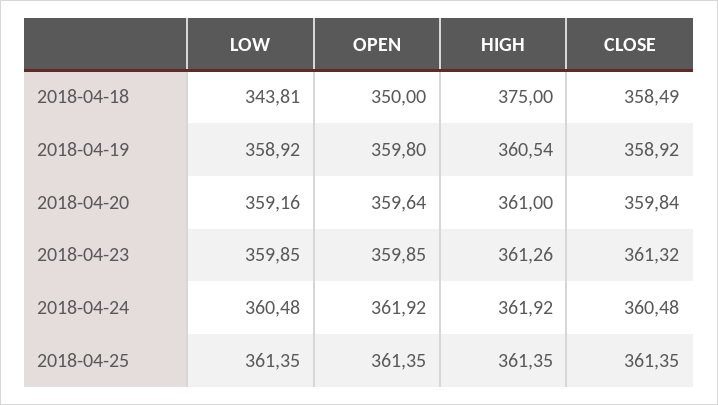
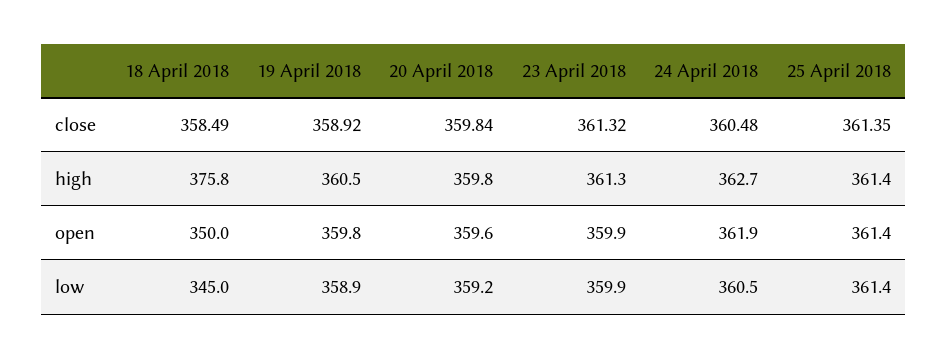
LOW, 2018-04-18: 343.81 -> 345
HIGH, 2018-04-18: 375 -> 375.8
HIGH, 2018-04-20: 361 -> 359.8
HIGH, 2018-04-24: 361.92 -> 362.7

